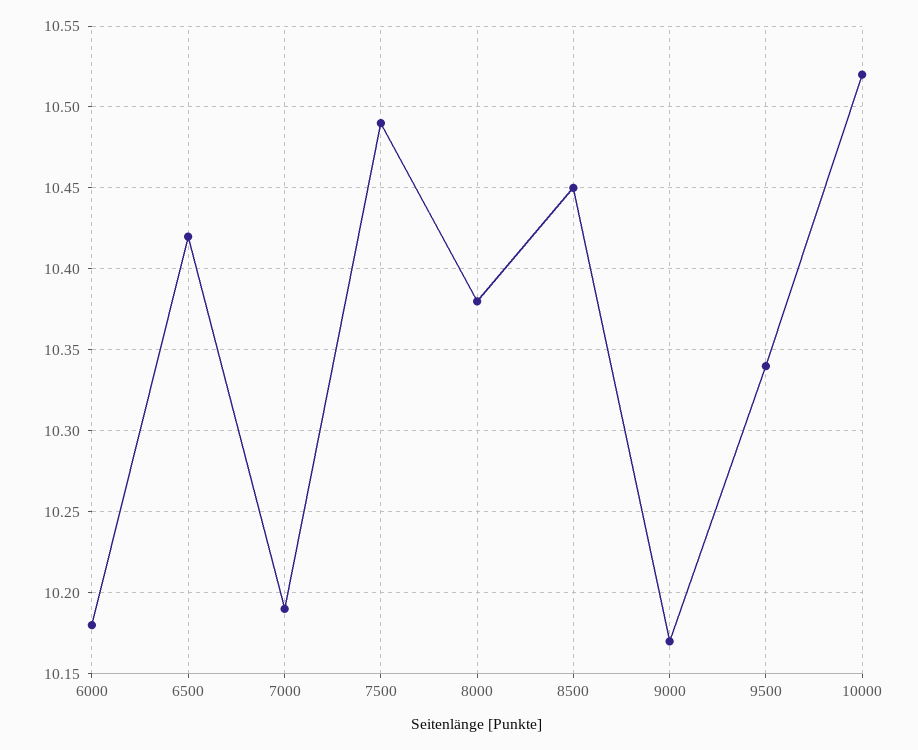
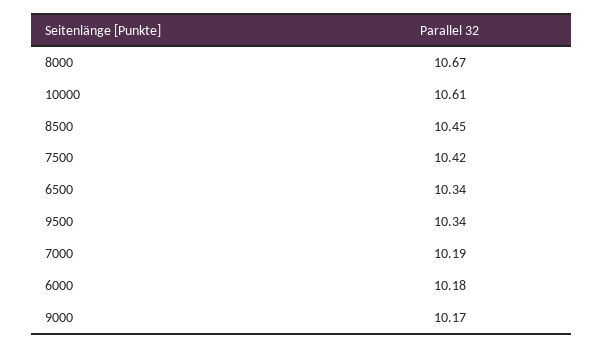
6500: 10.42 -> 10.34
7500: 10.49 -> 10.42
8000: 10.38 -> 10.67
10000: 10.52 -> 10.61

